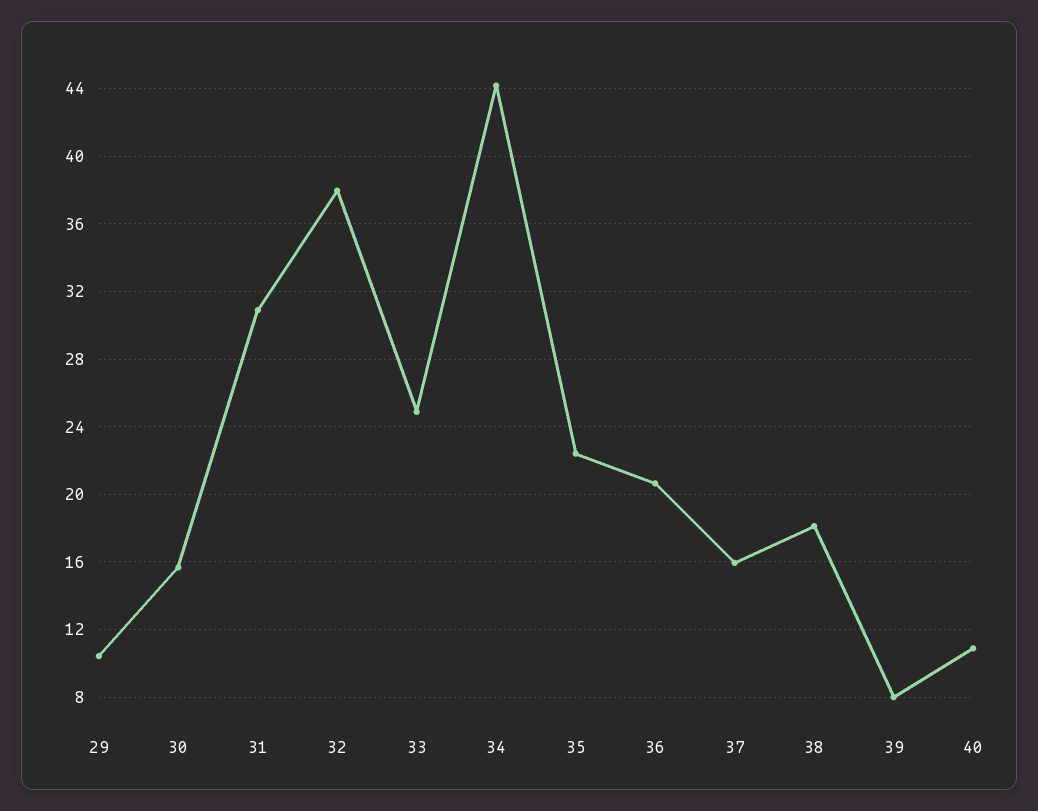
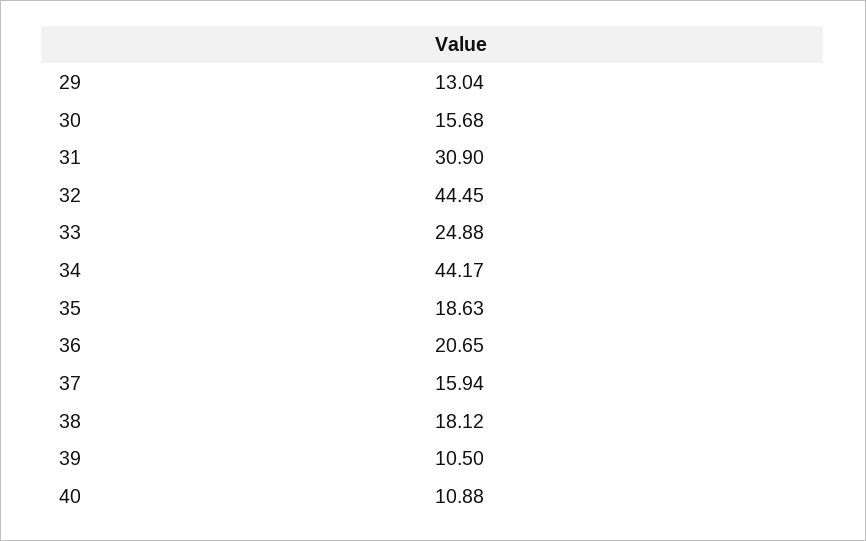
29: 10.5 -> 13.04
32: 38 -> 44.45
35: 22.5 -> 18.63
39: 8 -> 10.5

